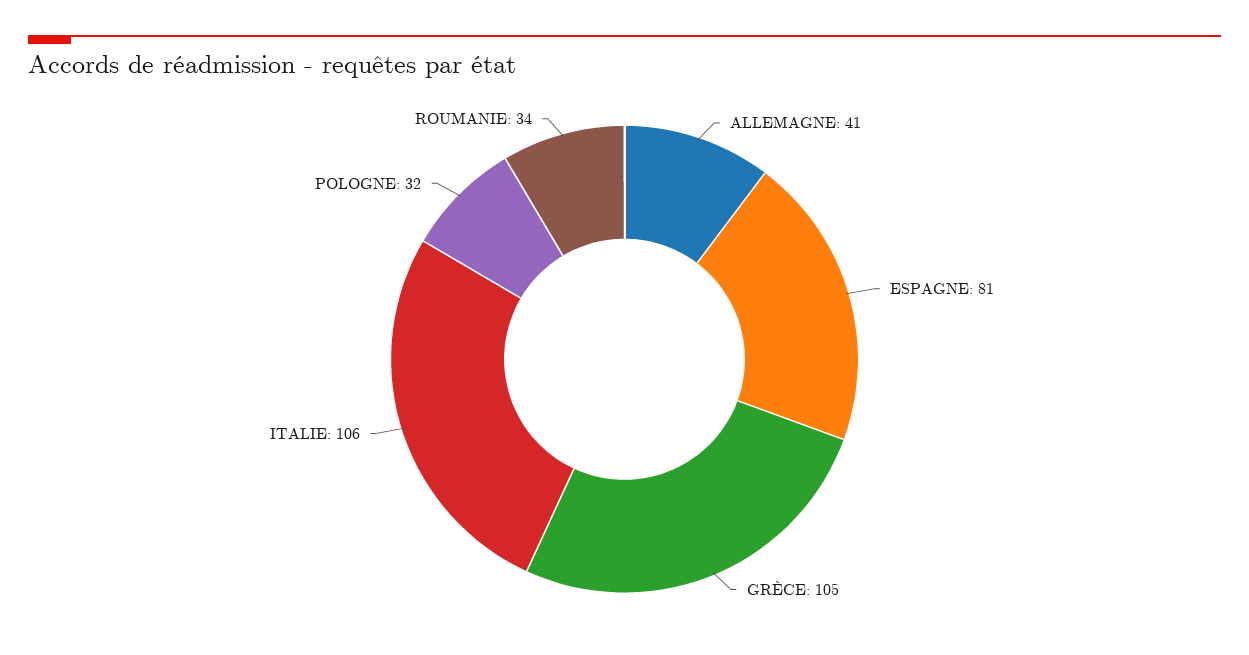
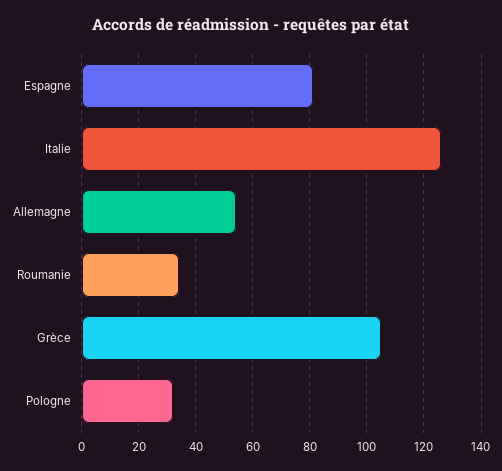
ALLEMAGNE: 41 -> 55
ITALIE: 106 -> 125

